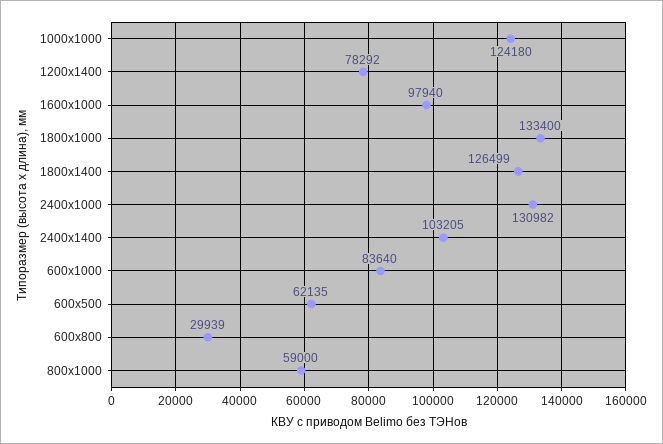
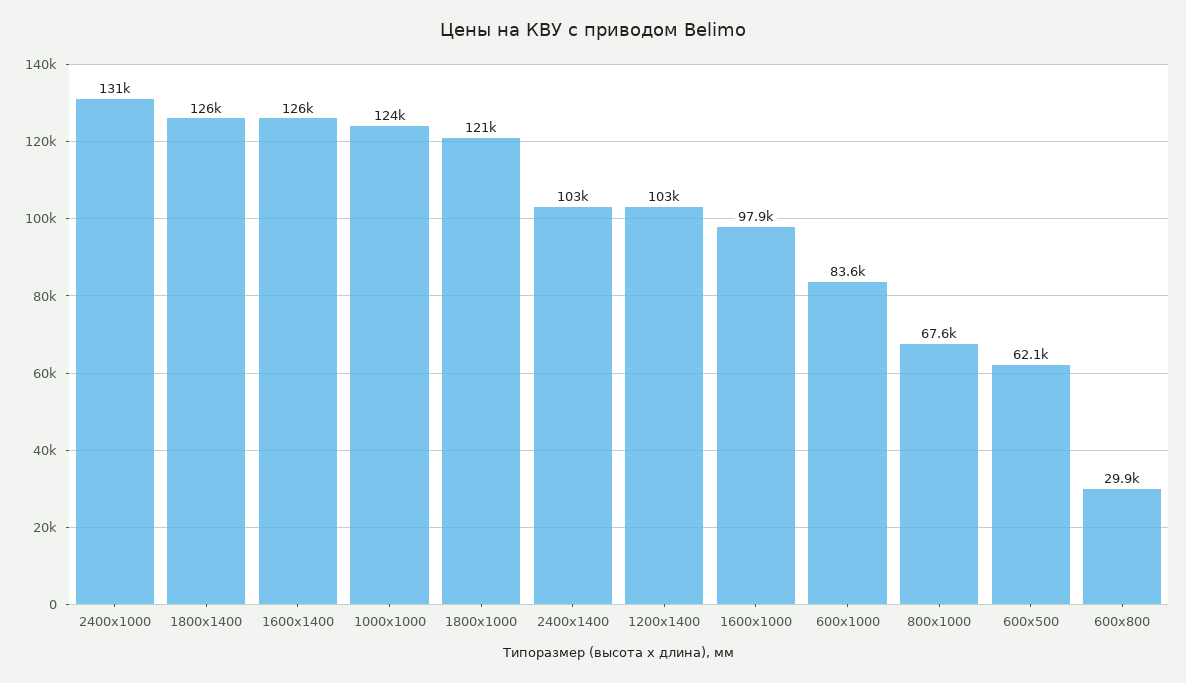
1200х1400: 78292 -> 103000
1800х1000: 133400 -> 121000
800х1000: 59000 -> 67600
1600х1400: none -> 126000

